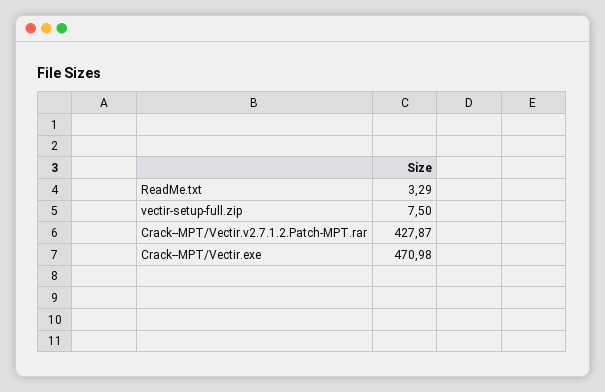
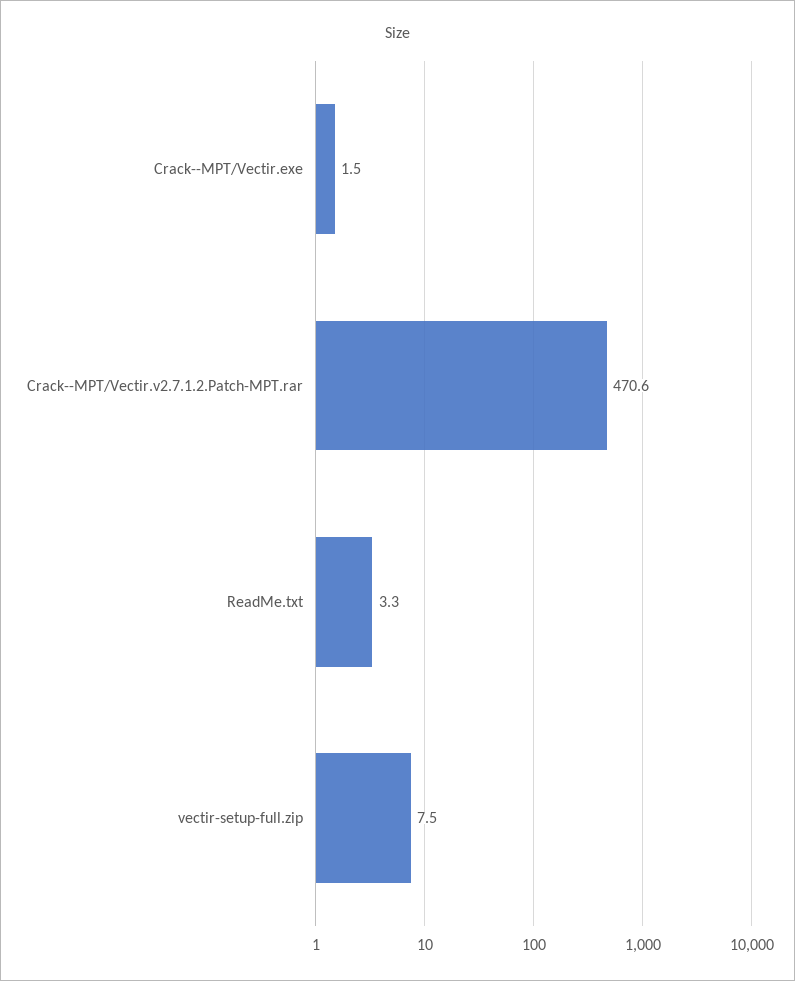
Crack--MPT/Vectir.v2.7.1.2.Patch-MPT.rar: 427.87 -> 470.6
Crack--MPT/Vectir.exe: 470.98 -> 1.5

